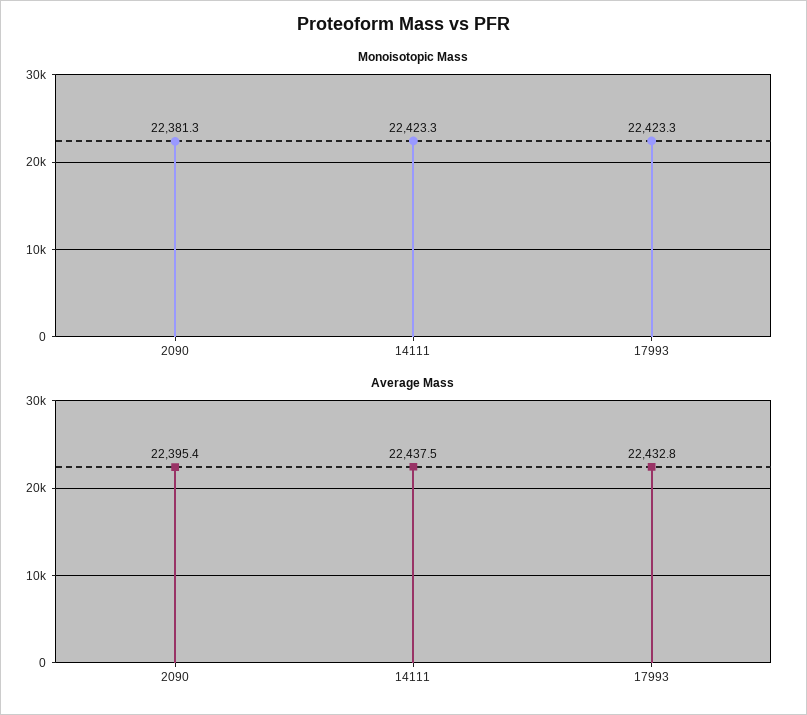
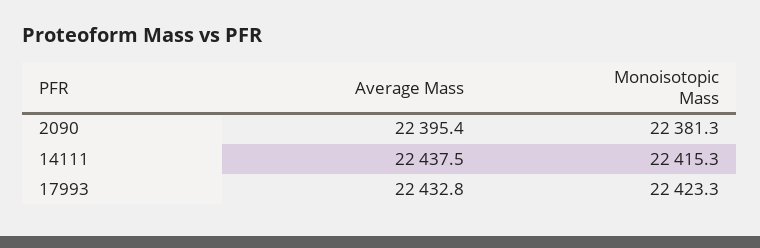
Monoisotopic Mass, 14111: 22423.3 -> 22415.3

